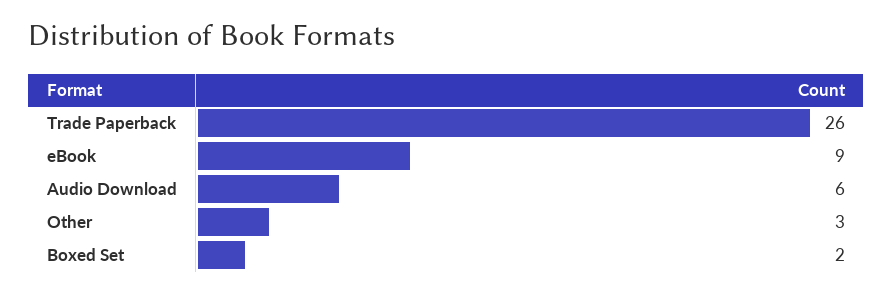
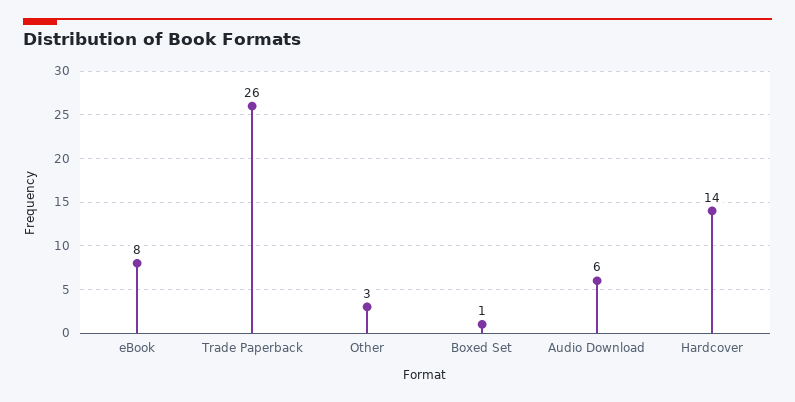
eBook: 9 -> 8
Boxed Set: 2 -> 1
Hardcover: none -> 14

